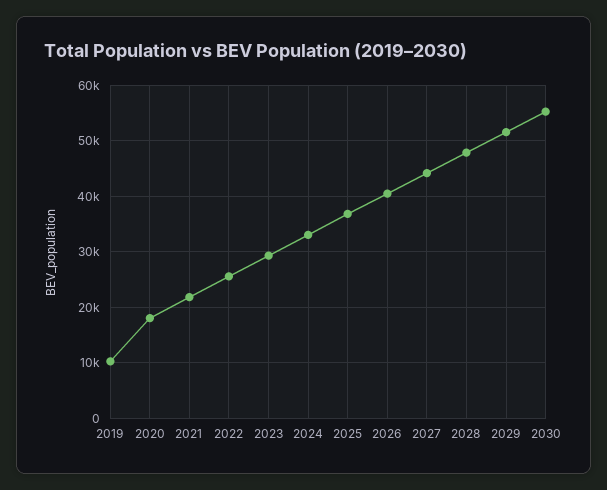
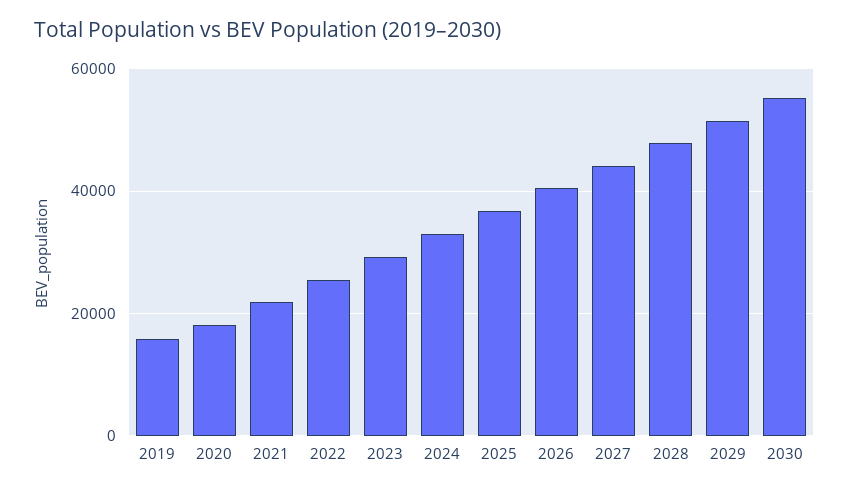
2019: 10000 -> 16000

